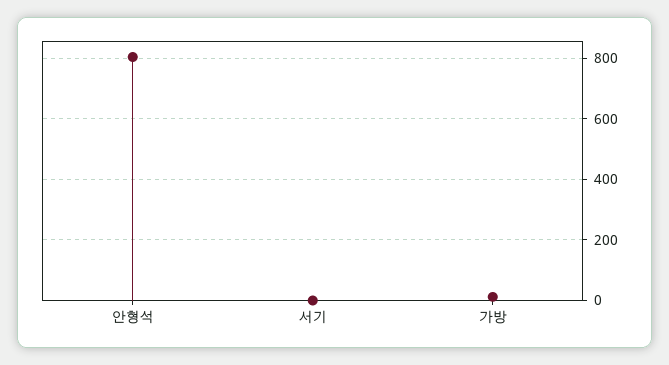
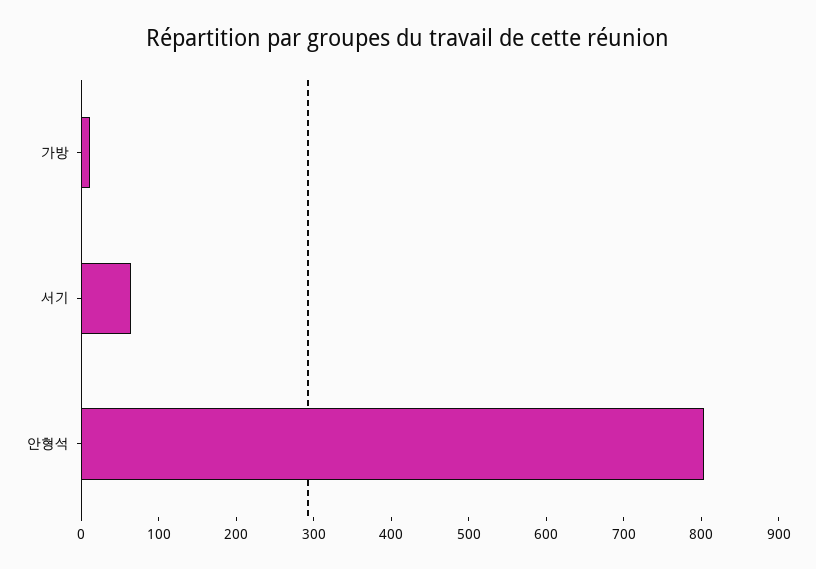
서기: 0 -> 60

